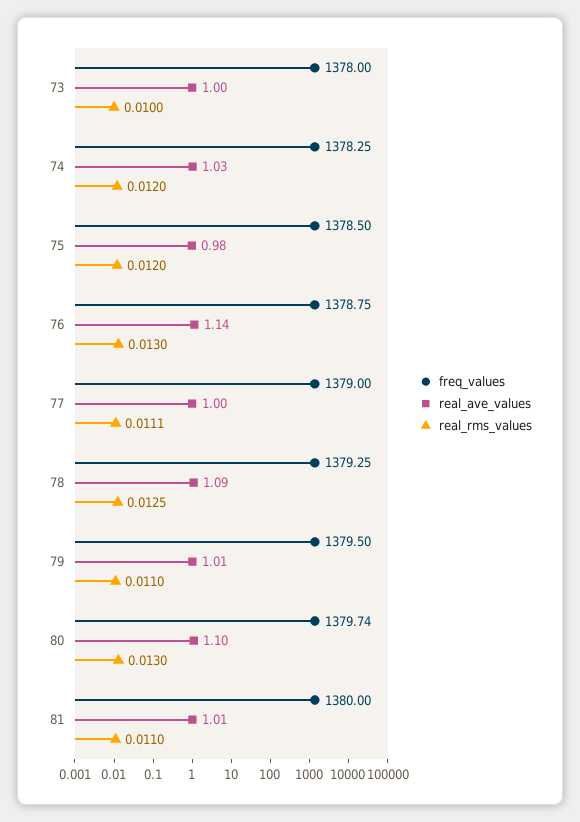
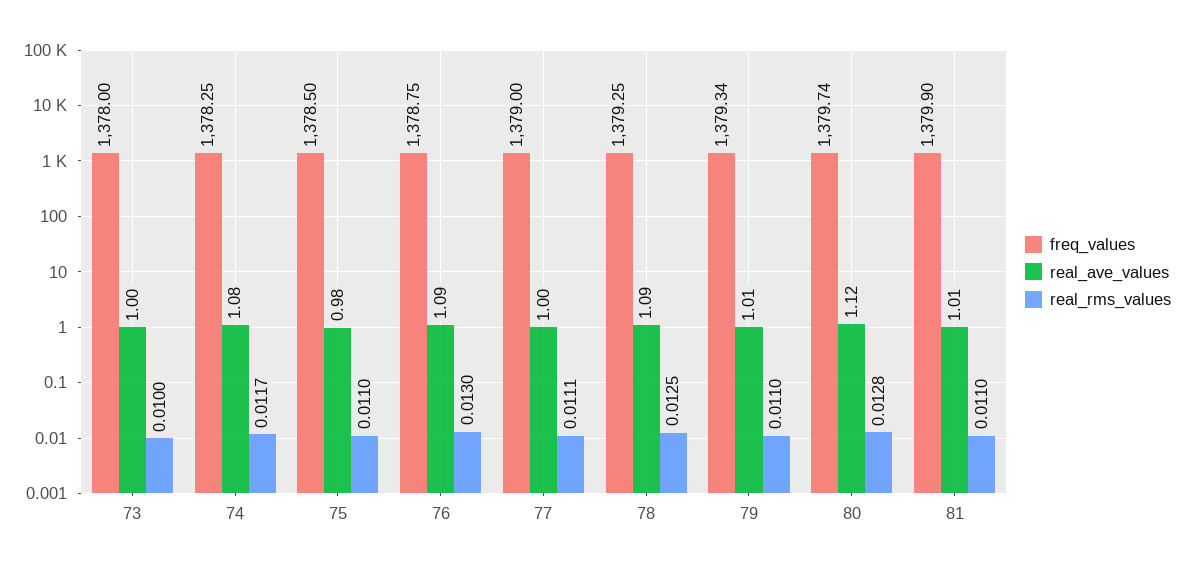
real_ave_values, 74: 1.03 -> 1.08
real_rms_values, 74: 0.012 -> 0.0117
real_rms_values, 75: 0.012 -> 0.011
real_ave_values, 76: 1.14 -> 1.09
freq_values, 79: 1379.5 -> 1379.34
real_ave_values, 80: 1.1 -> 1.12
real_rms_values, 80: 0.013 -> 0.0128
freq_values, 81: 1380 -> 1379.9

